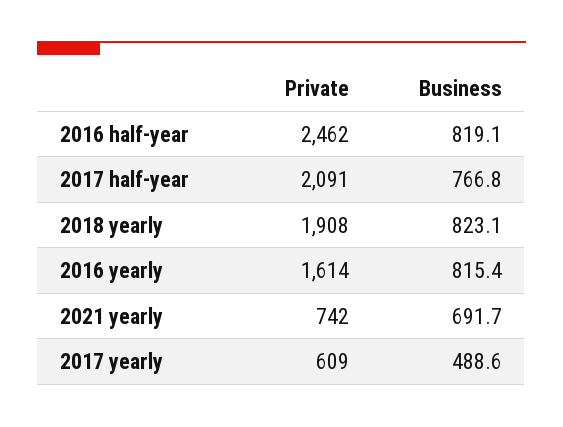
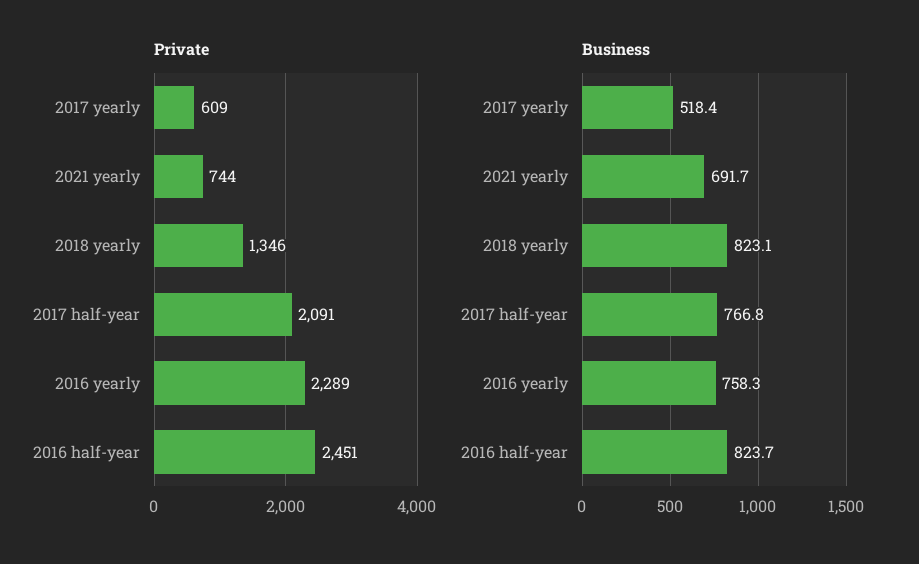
Private, 2016 half-year: 2462 -> 2451
Business, 2016 half-year: 819.1 -> 823.7
Private, 2018 yearly: 1908 -> 1346
Private, 2016 yearly: 1614 -> 2289
Business, 2016 yearly: 815.4 -> 758.3
Private, 2021 yearly: 742 -> 744
Business, 2017 yearly: 488.6 -> 518.4

